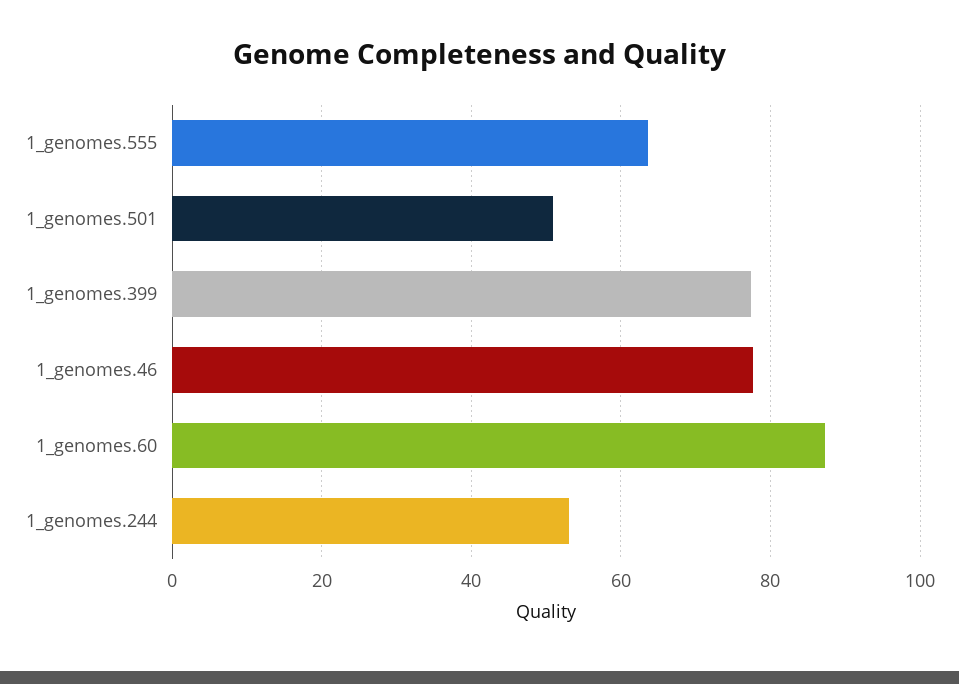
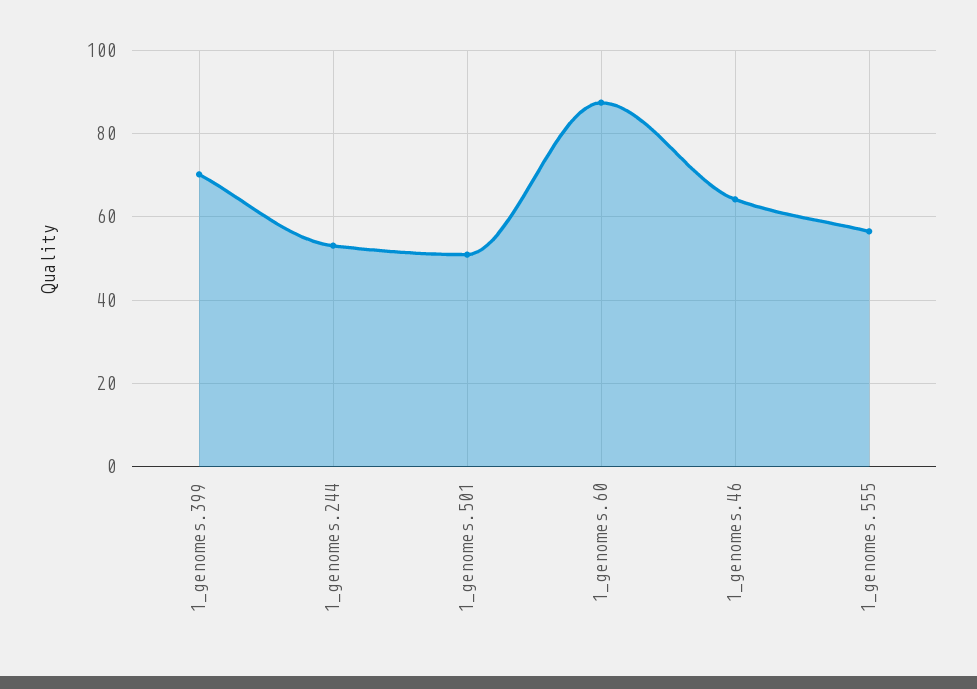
1_genomes.555: 64 -> 56
1_genomes.399: 78 -> 70
1_genomes.46: 78 -> 64

